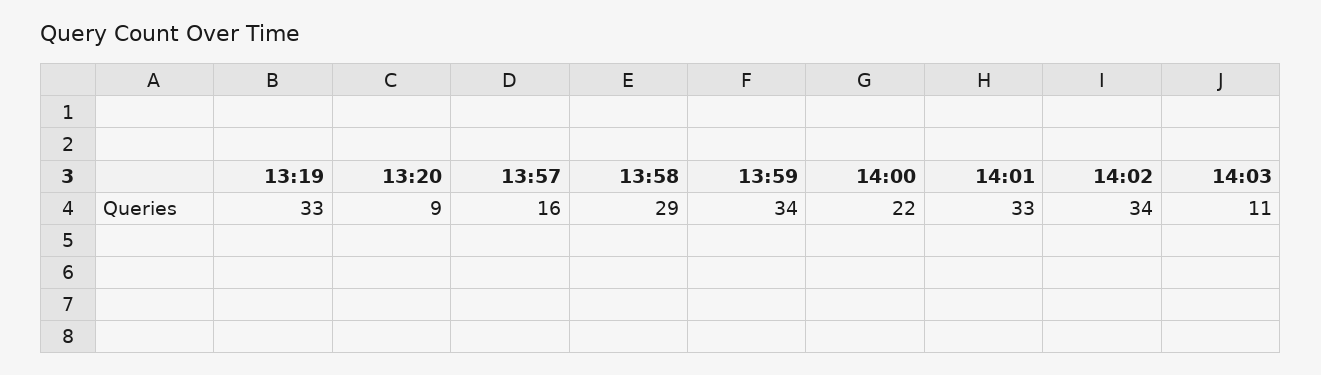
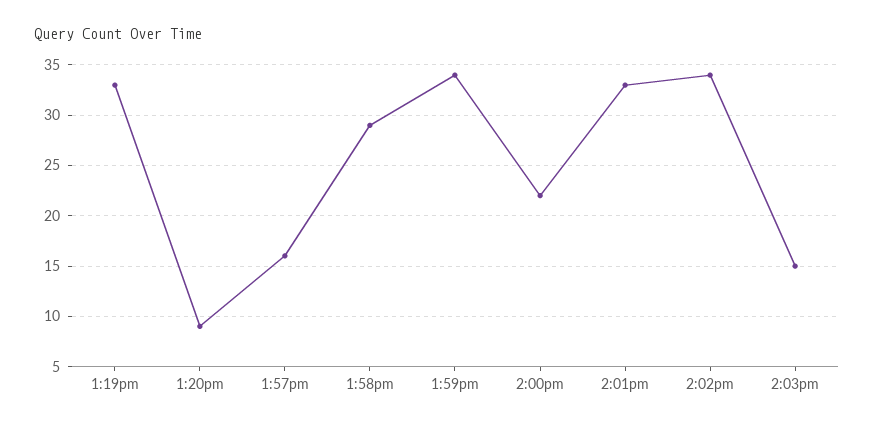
14:03: 11 -> 15

